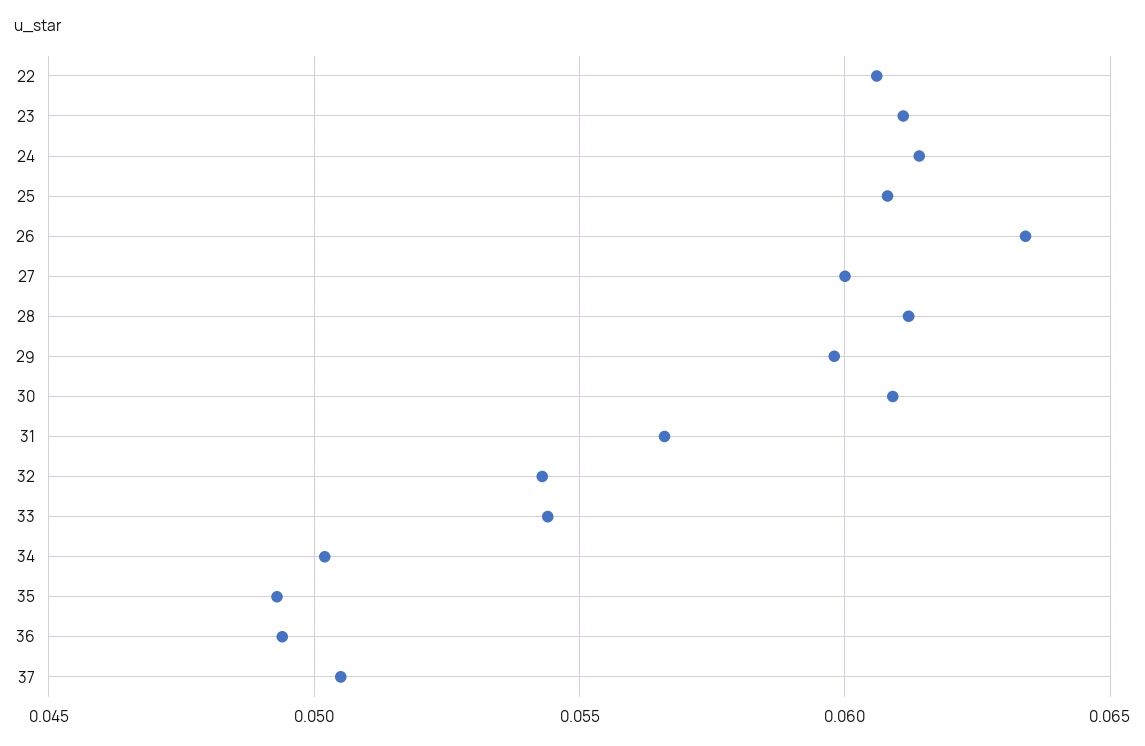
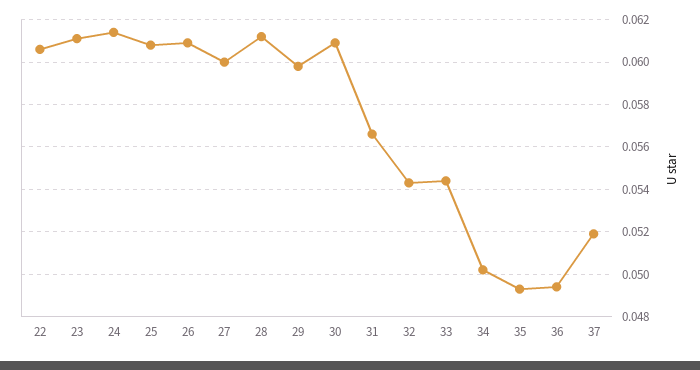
26: 0.0635 -> 0.061
37: 0.0505 -> 0.052

